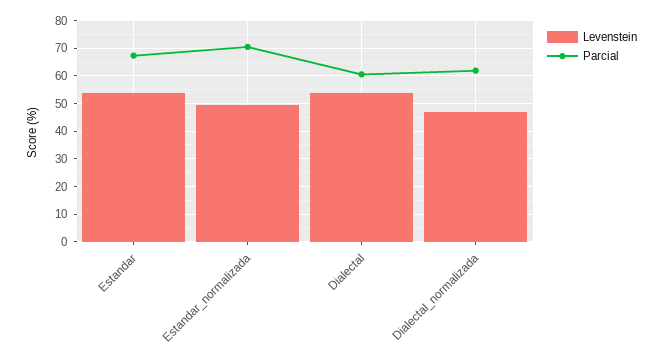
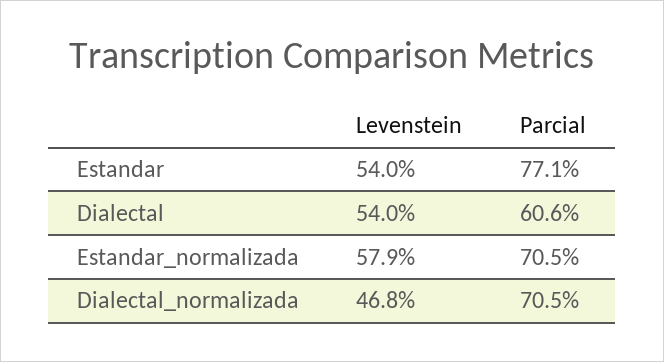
Parcial, Estandar: 67.5 -> 77.1
Levenstein, Estandar_normalizada: 50 -> 57.9
Parcial, Dialectal_normalizada: 62.5 -> 70.5

